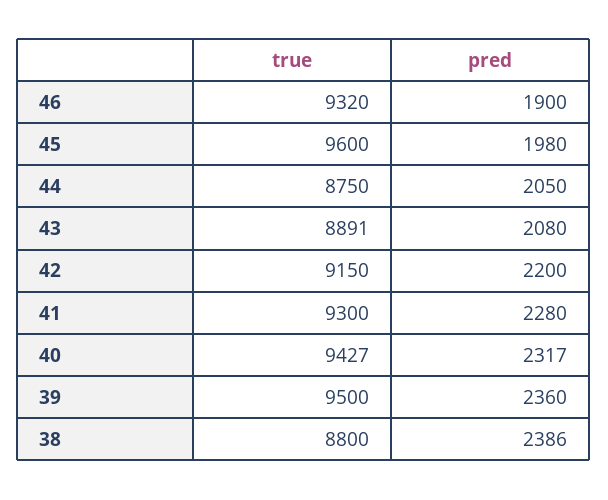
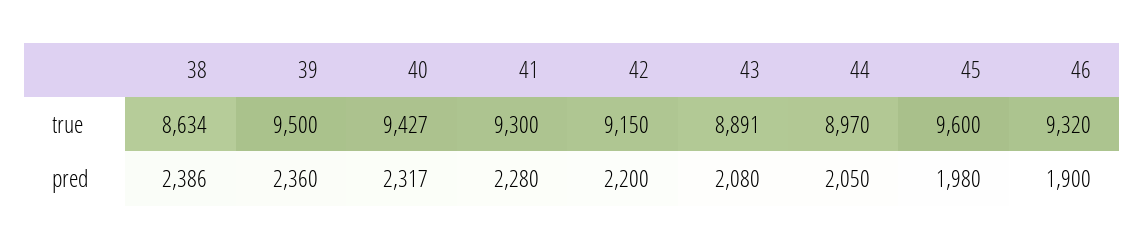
true, 44: 8750 -> 8970
true, 38: 8800 -> 8634

